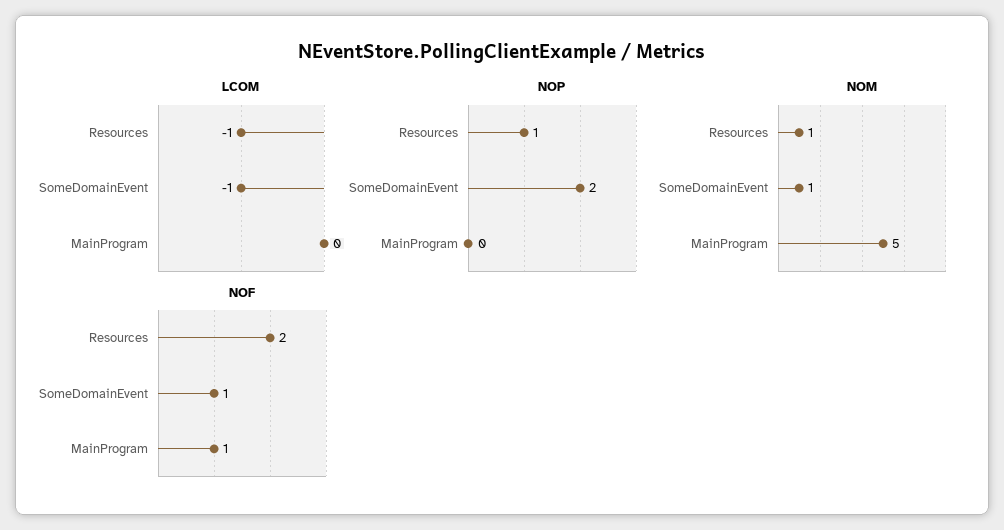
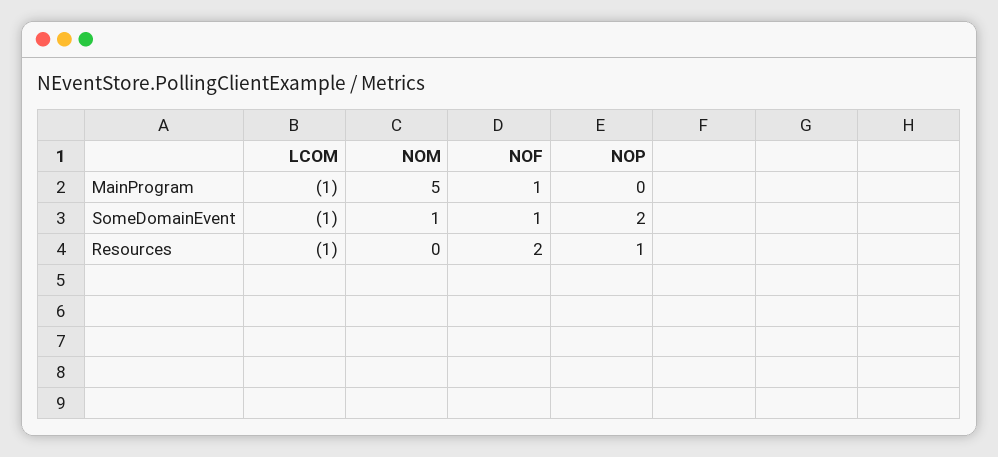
LCOM, MainProgram: 0 -> -1
NOM, Resources: 1 -> 0

